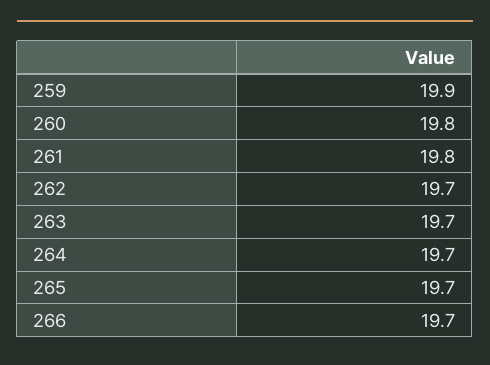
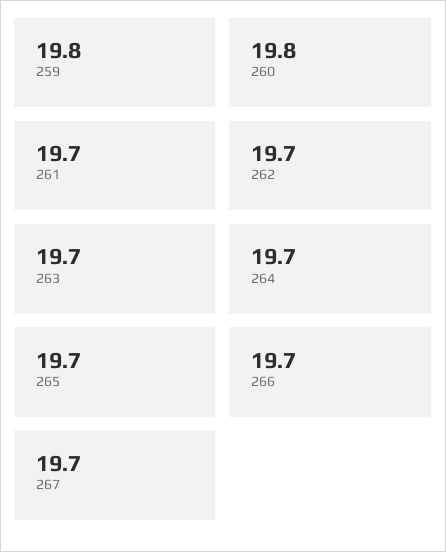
259: 19.9 -> 19.8
261: 19.8 -> 19.7
267: none -> 19.7

